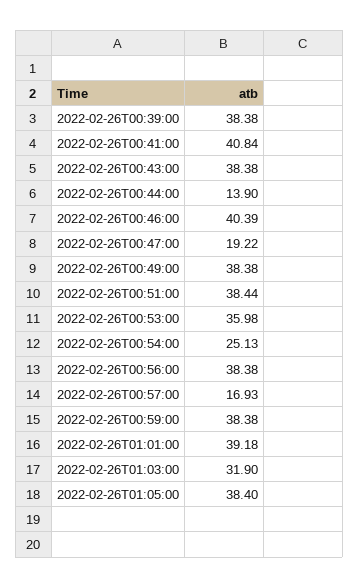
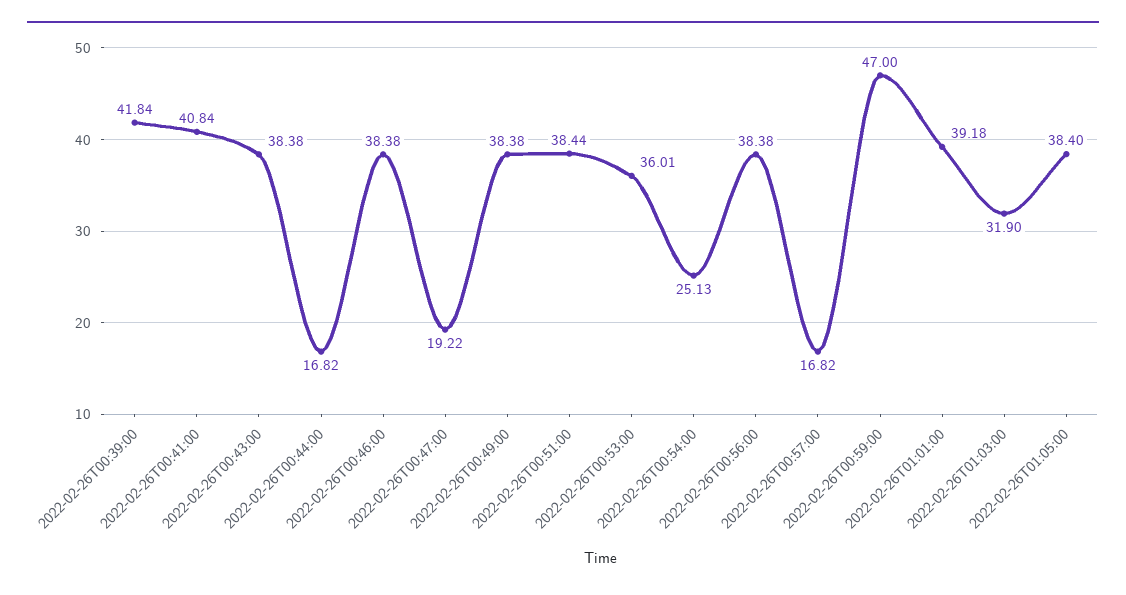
2022-02-26T00:39:00: 38.38 -> 41.84
2022-02-26T00:44:00: 13.9 -> 16.82
2022-02-26T00:46:00: 40.39 -> 38.38
2022-02-26T00:53:00: 35.98 -> 36.01
2022-02-26T00:57:00: 16.93 -> 16.82
2022-02-26T00:59:00: 38.38 -> 47

